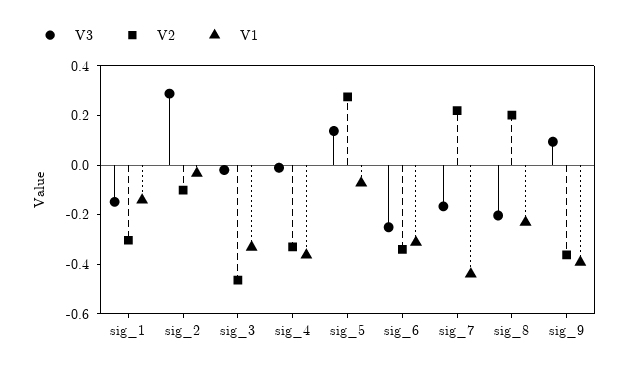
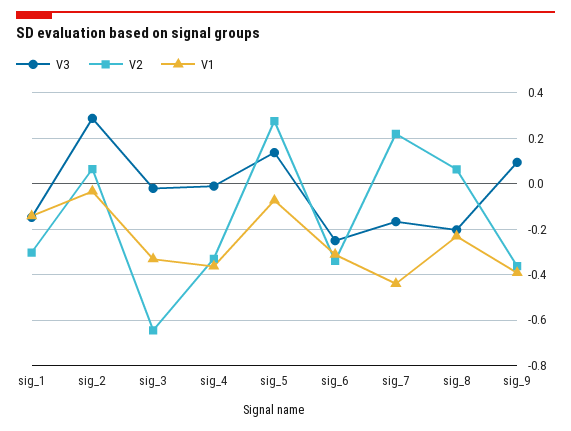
V2, sig_2: -0.1 -> 0.05
V2, sig_3: -0.45 -> -0.65
V2, sig_8: 0.2 -> 0.05

